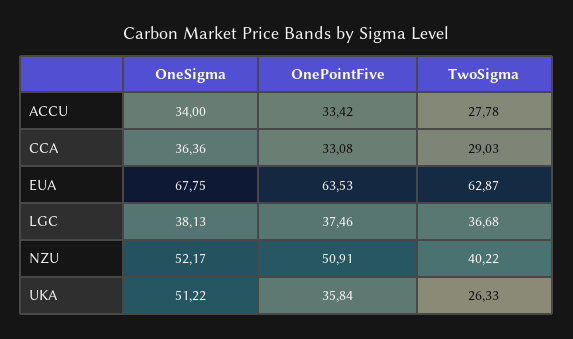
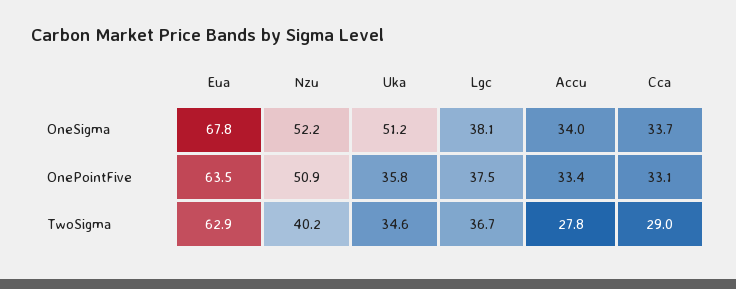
OneSigma, CCA: 36.36 -> 33.7
TwoSigma, UKA: 26.33 -> 34.6

